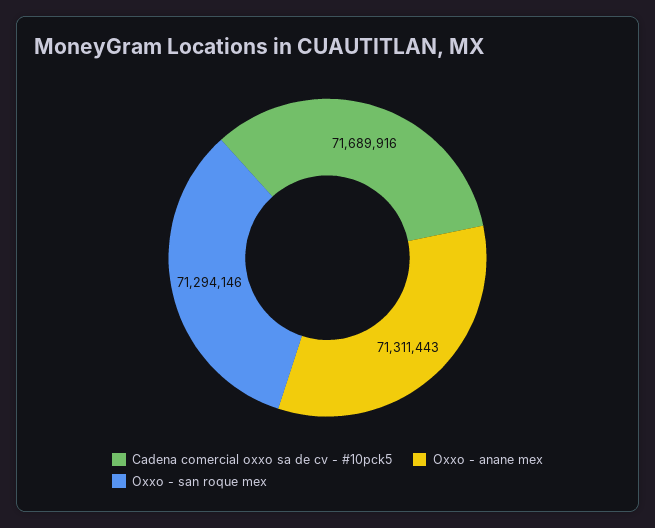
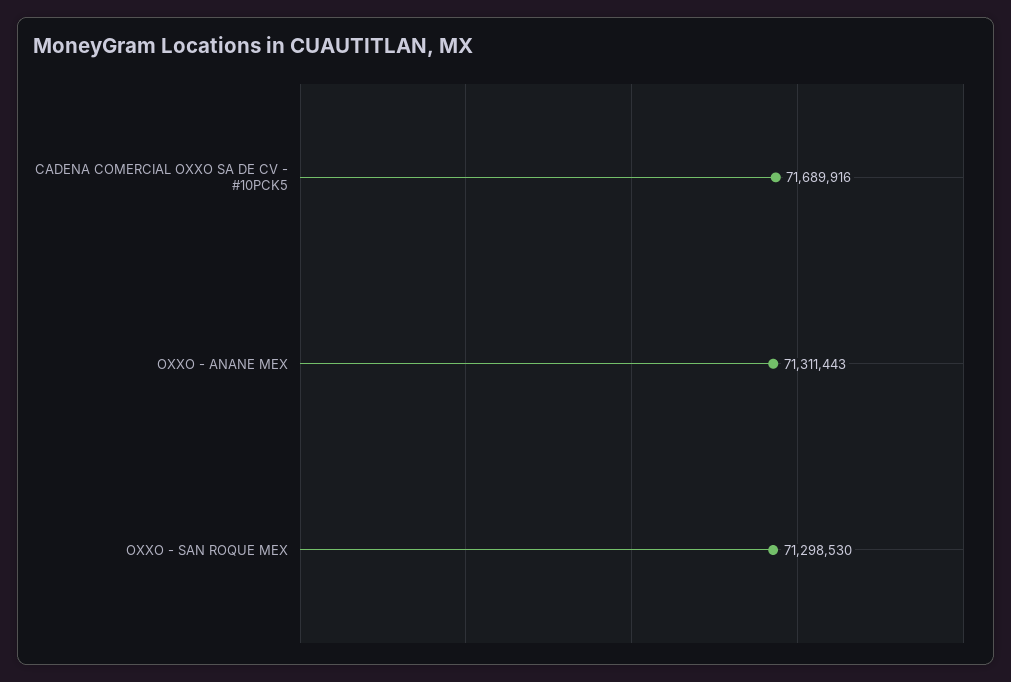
Oxxo - san roque mex: 71294146 -> 71298530

